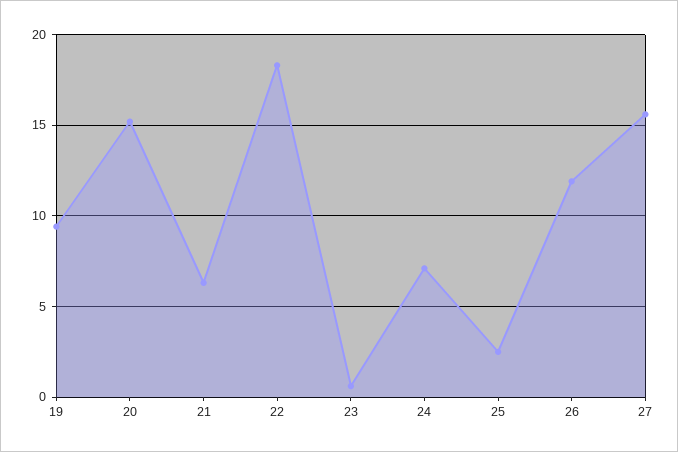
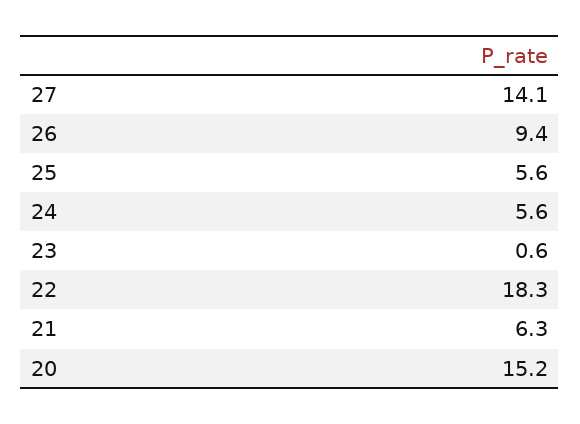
19: 9.5 -> none
24: 7 -> 5.6
25: 2.5 -> 5.6
26: 12 -> 9.4
27: 15.5 -> 14.1

